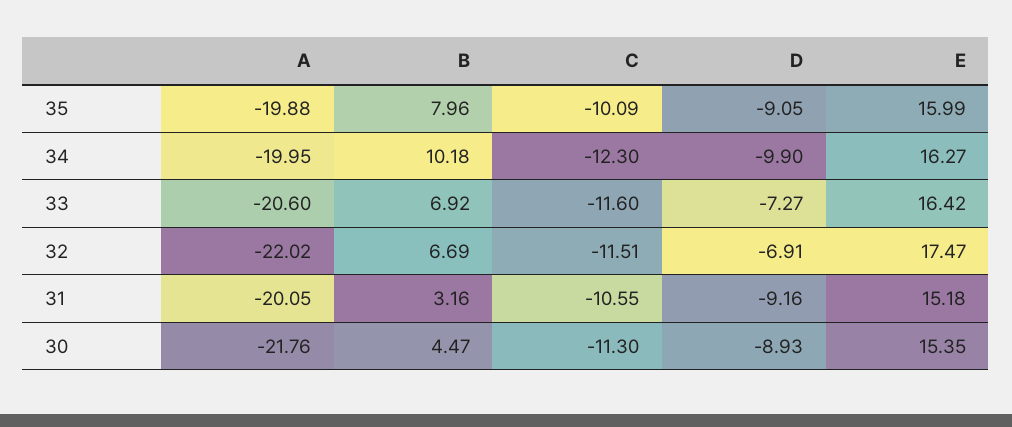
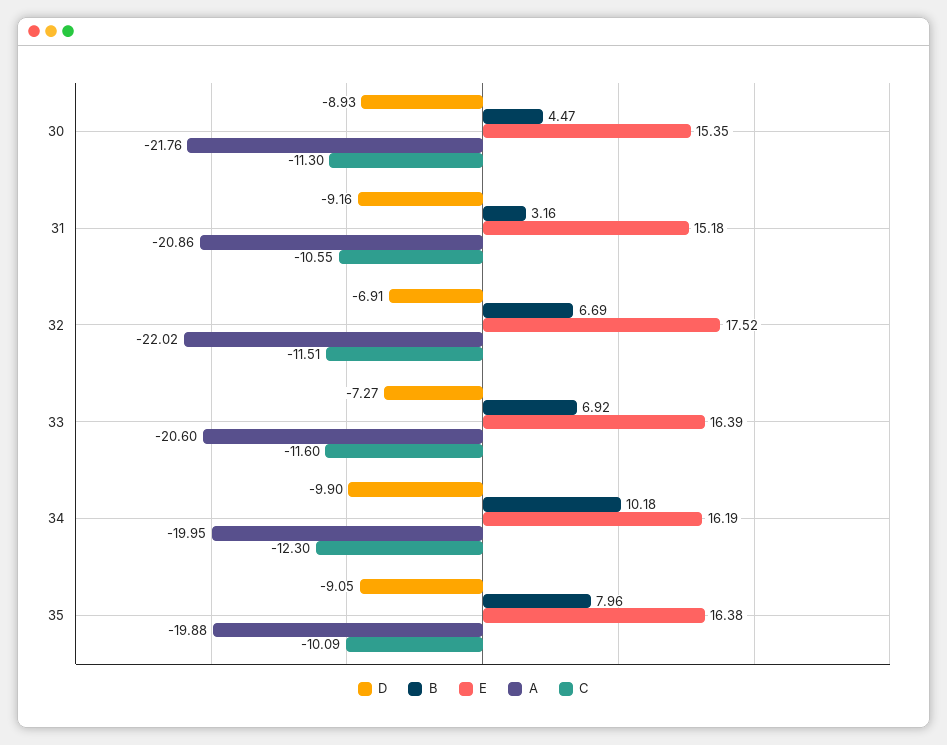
E, 35: 15.99 -> 16.38
E, 34: 16.27 -> 16.19
E, 33: 16.42 -> 16.39
E, 32: 17.47 -> 17.52
A, 31: -20.05 -> -20.86

